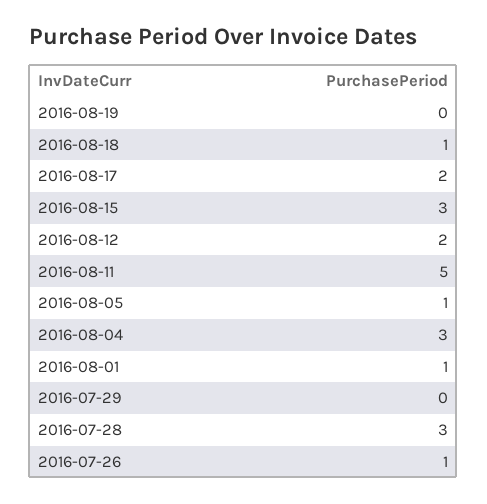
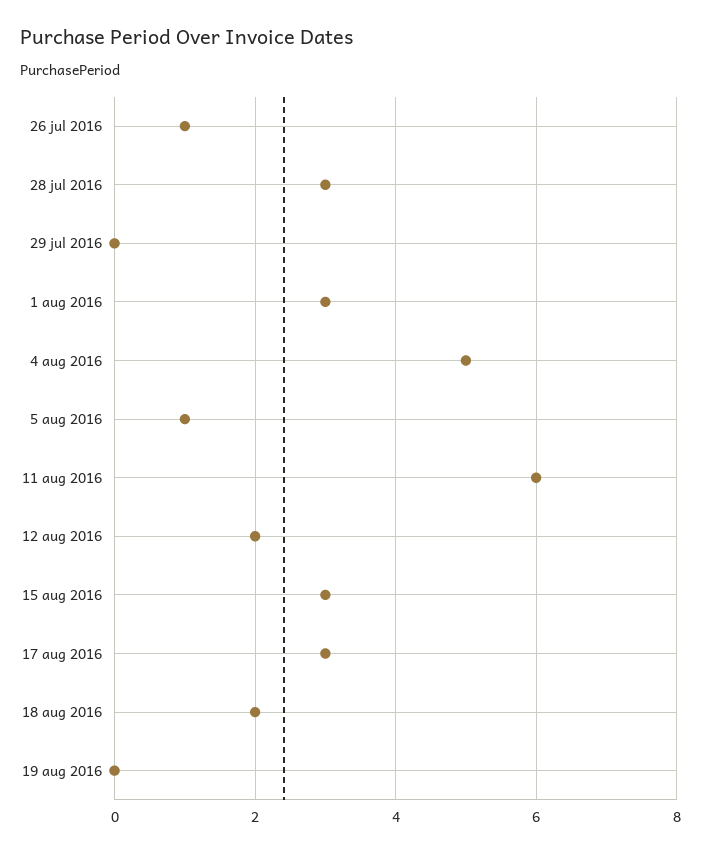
2016-08-18: 1 -> 2
2016-08-17: 2 -> 3
2016-08-11: 5 -> 6
2016-08-04: 3 -> 5
2016-08-01: 1 -> 3

